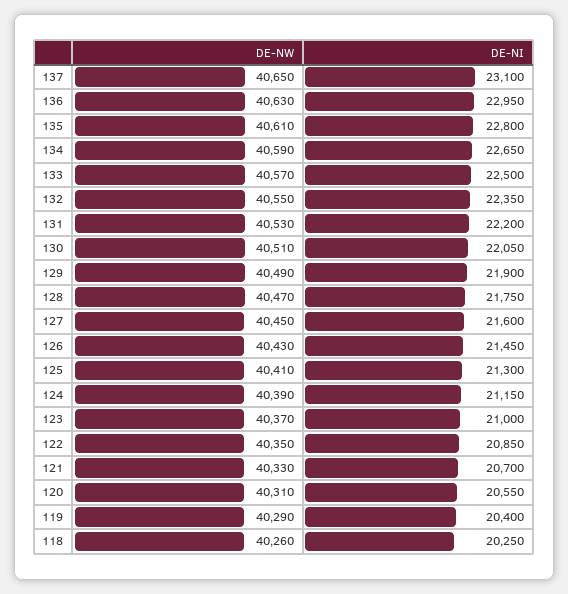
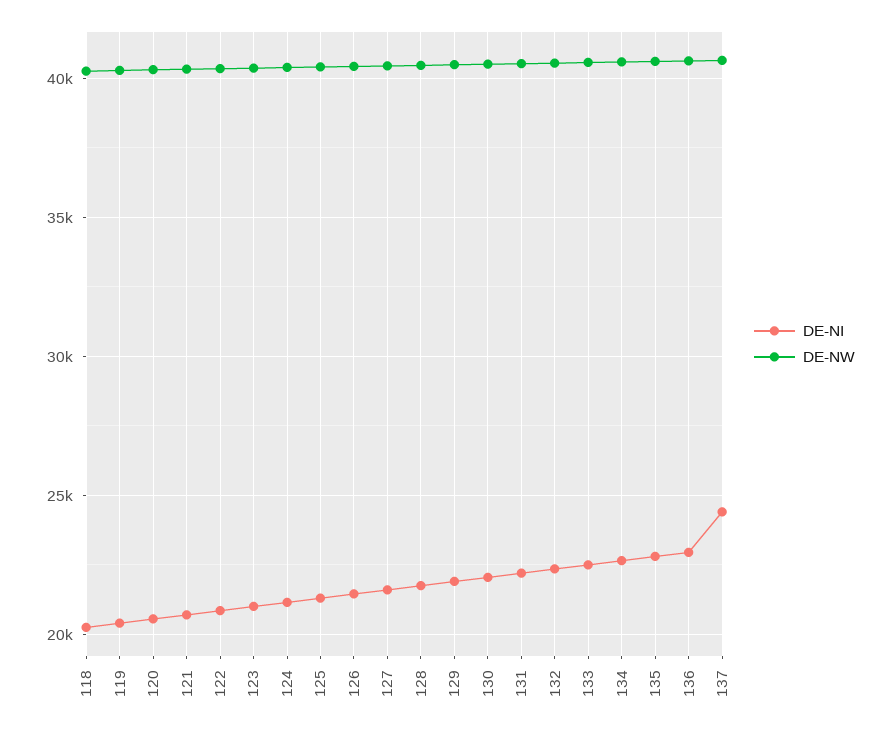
DE-NI, 137: 23100 -> 24500

